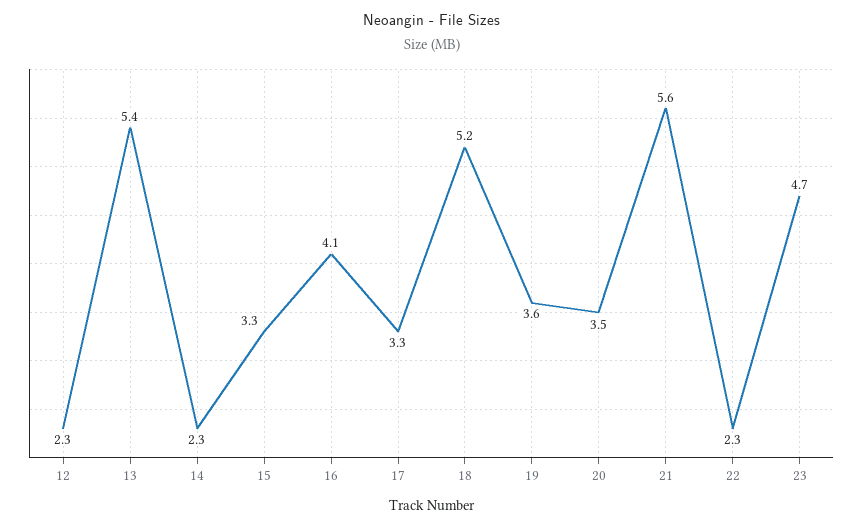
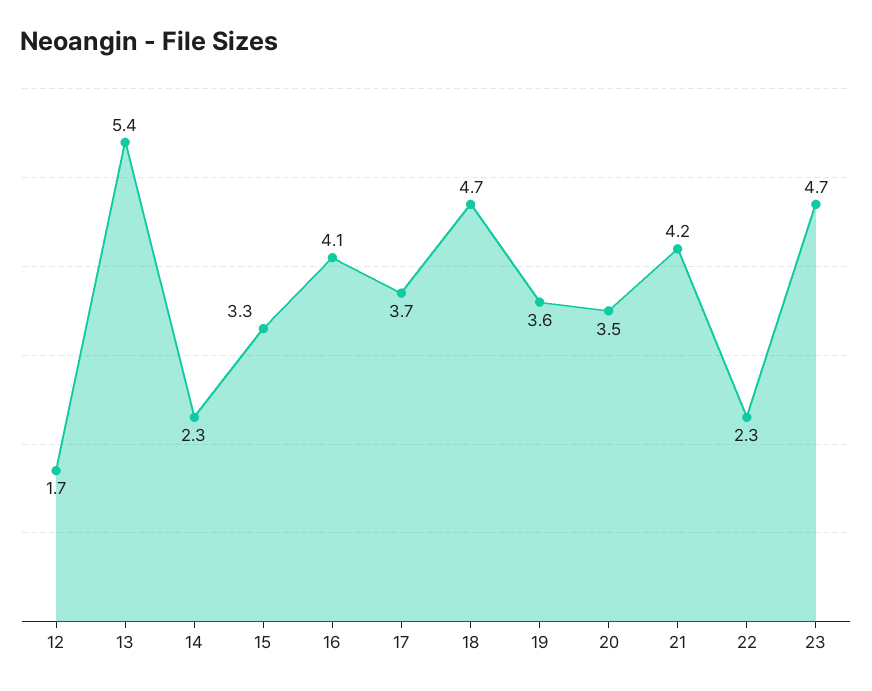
12: 2.3 -> 1.7
17: 3.3 -> 3.7
18: 5.2 -> 4.7
21: 5.6 -> 4.2

